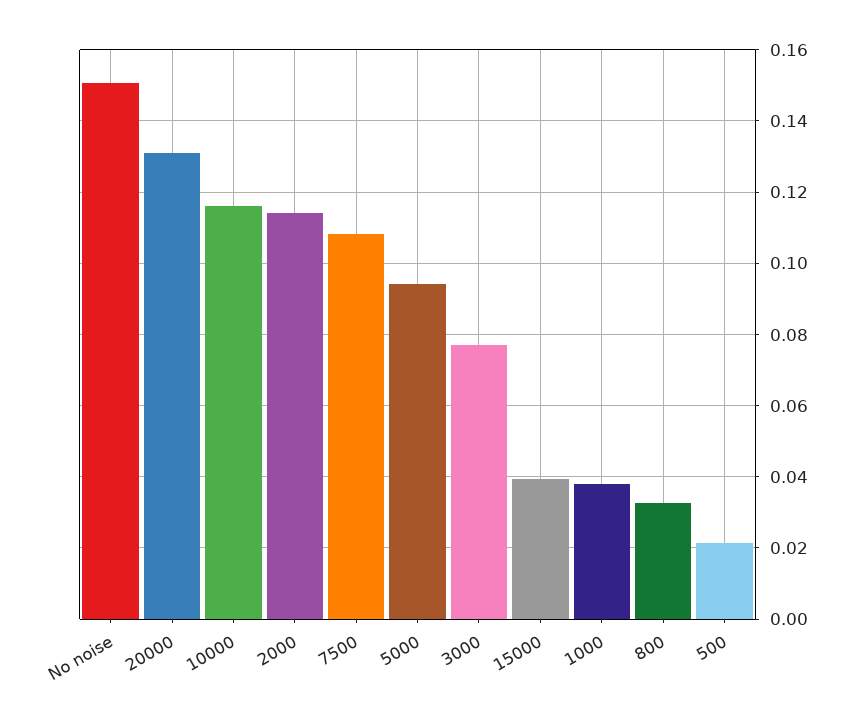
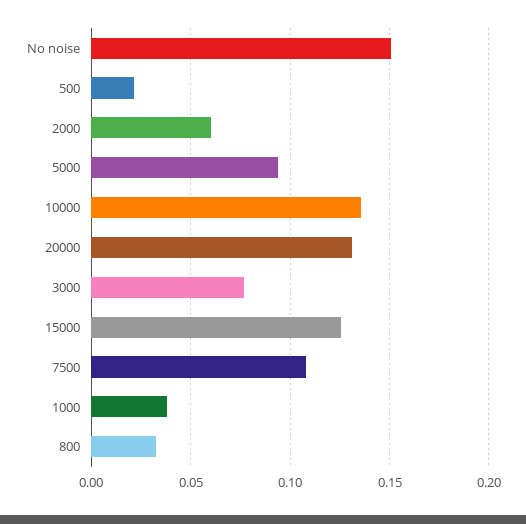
10000: 0.116 -> 0.135
2000: 0.114 -> 0.06
15000: 0.04 -> 0.125

